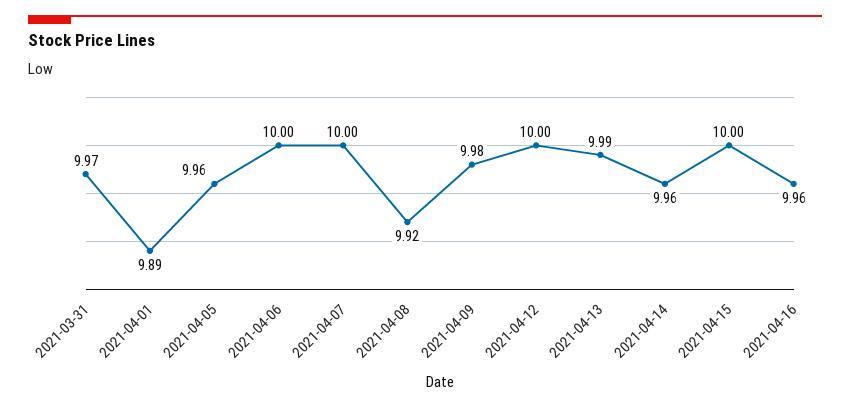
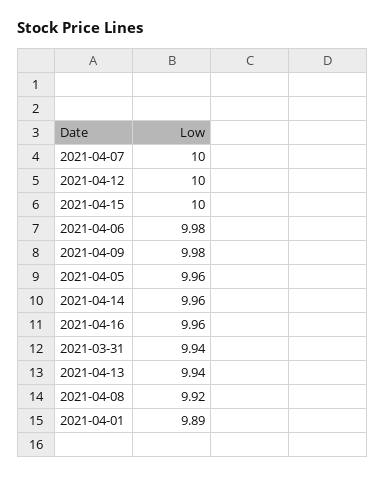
2021-03-31: 9.97 -> 9.94
2021-04-06: 10 -> 9.98
2021-04-13: 9.99 -> 9.94

